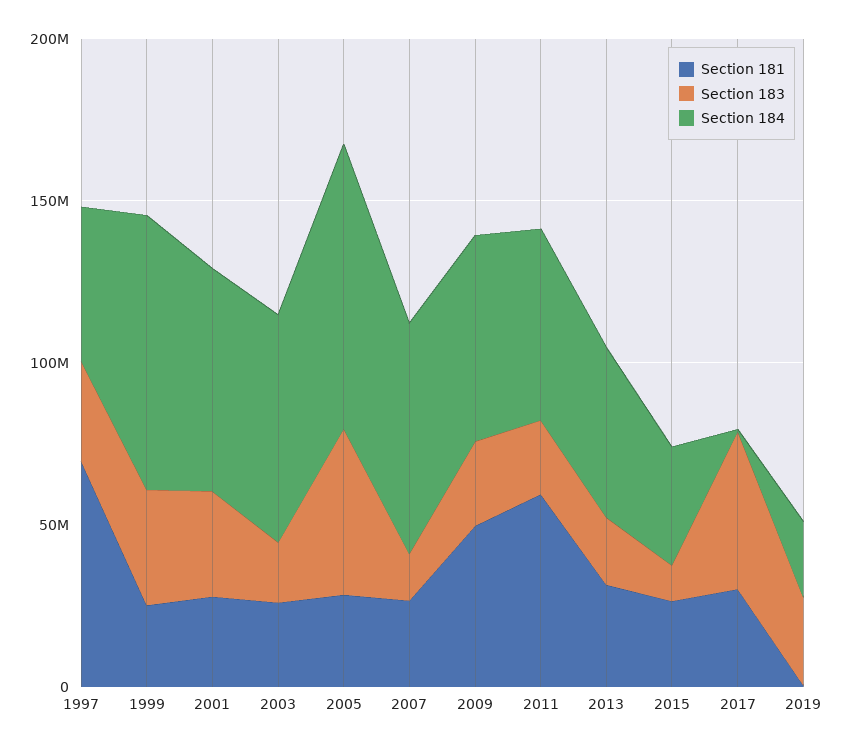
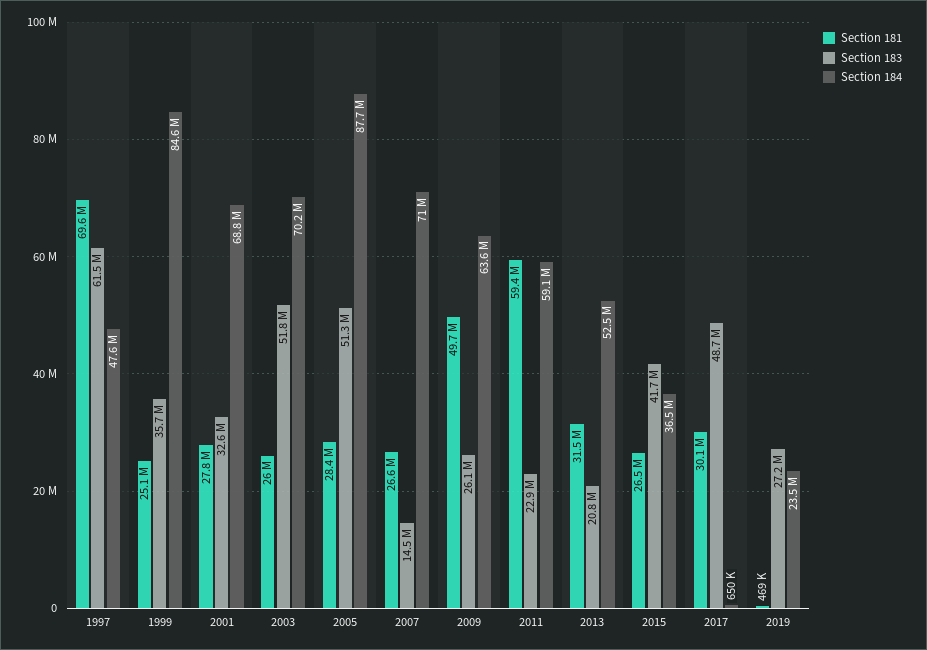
Section 183, 1997: 30000000 -> 61500000
Section 183, 2003: 20000000 -> 51800000
Section 183, 2015: 10000000 -> 41700000

